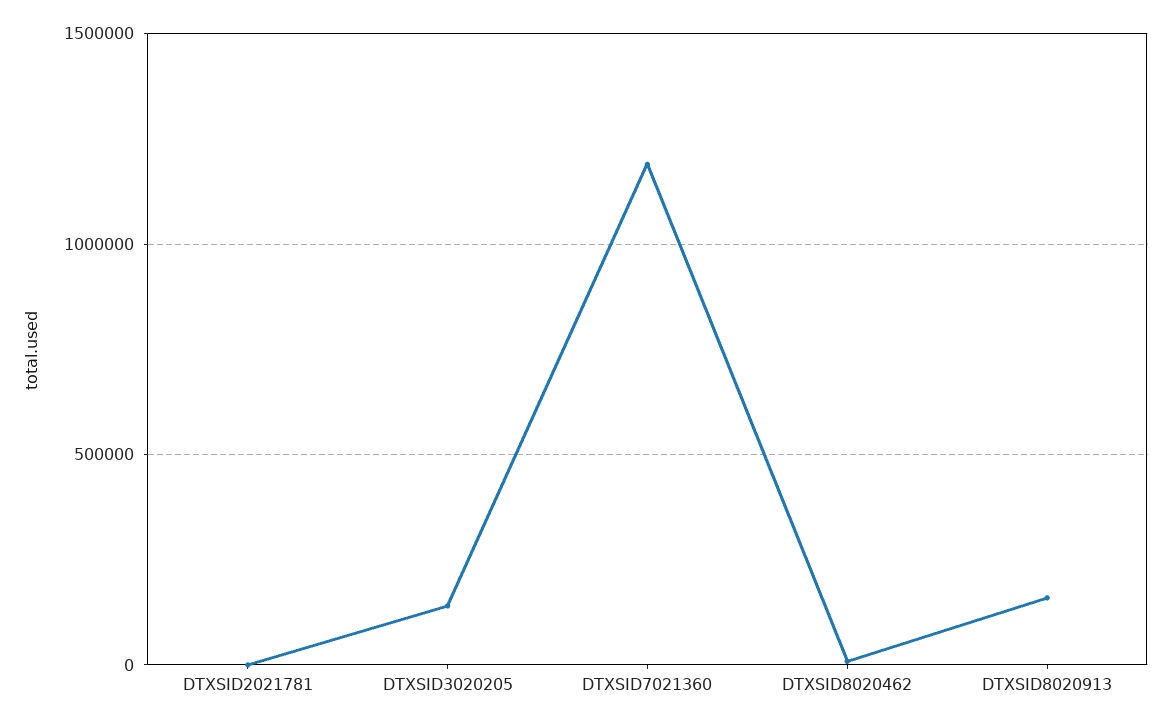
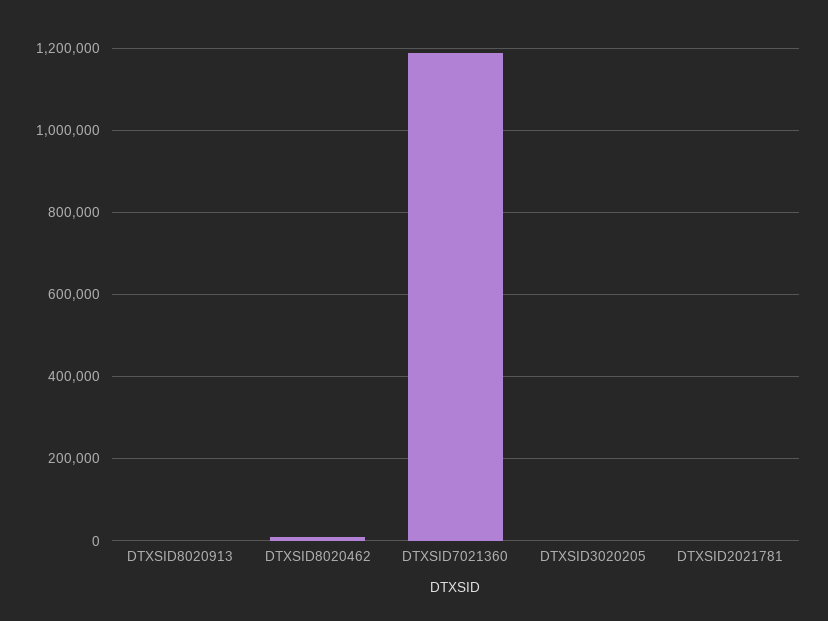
DTXSID3020205: 150000 -> 0
DTXSID8020913: 150000 -> 0

